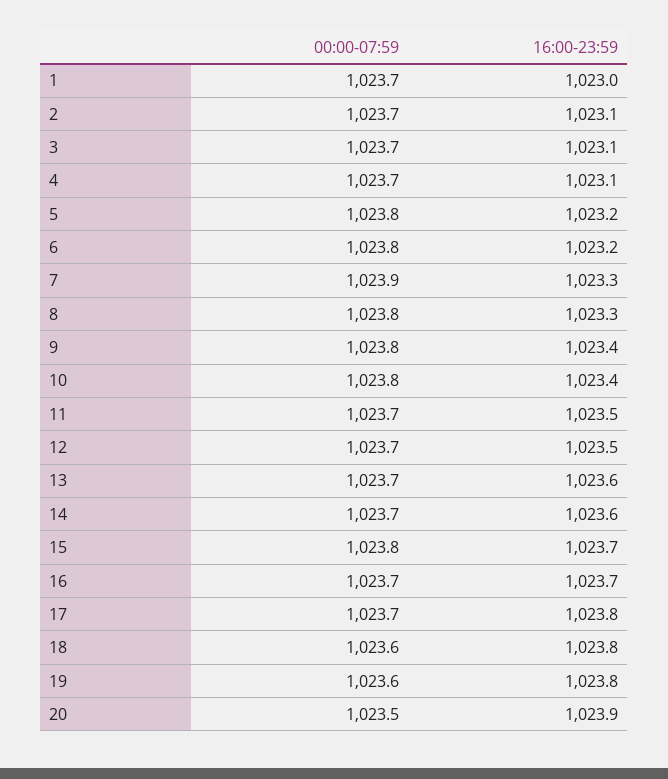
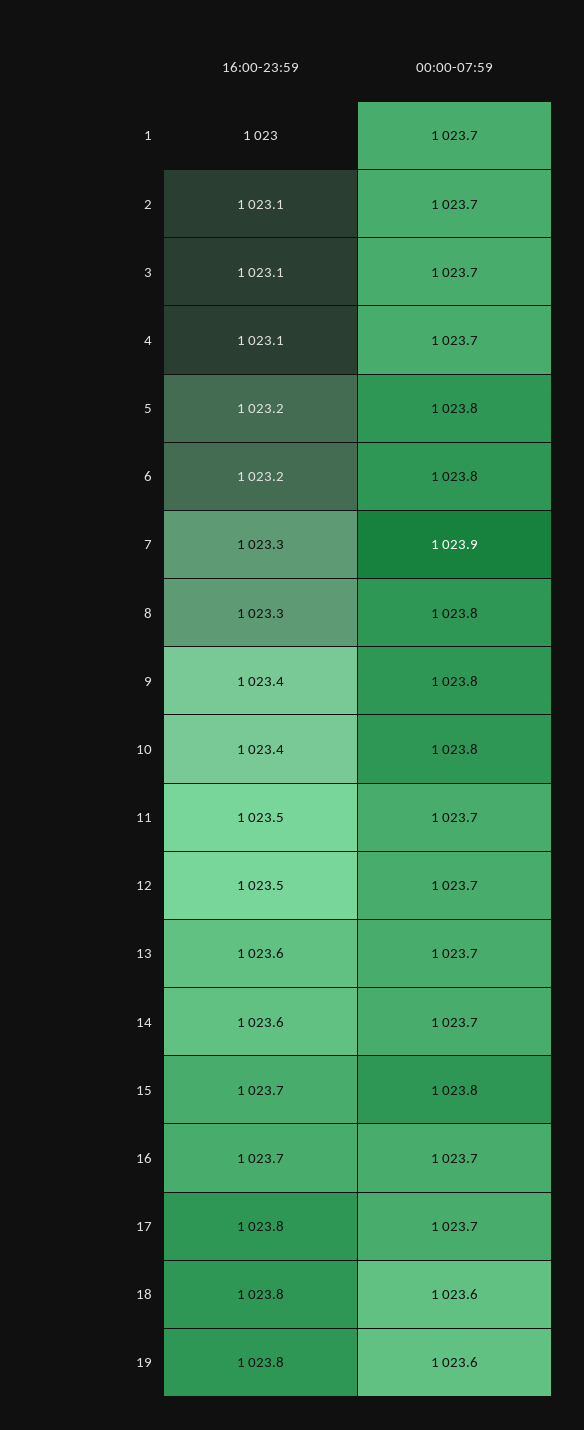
00:00-07:59, 20: 1023.5 -> none
16:00-23:59, 20: 1023.9 -> none

